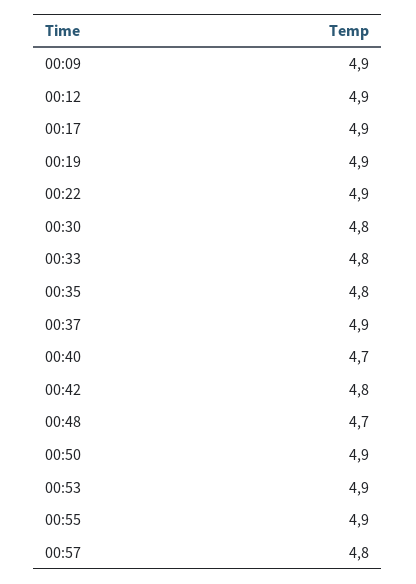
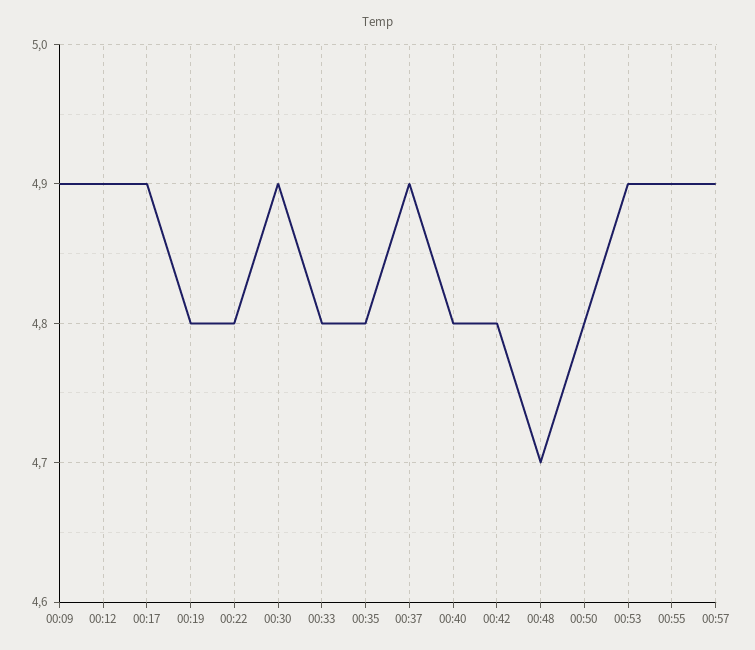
00:19: 4.9 -> 4.8
00:22: 4.9 -> 4.8
00:30: 4.8 -> 4.9
00:40: 4.7 -> 4.8
00:50: 4.9 -> 4.8
00:57: 4.8 -> 4.9

